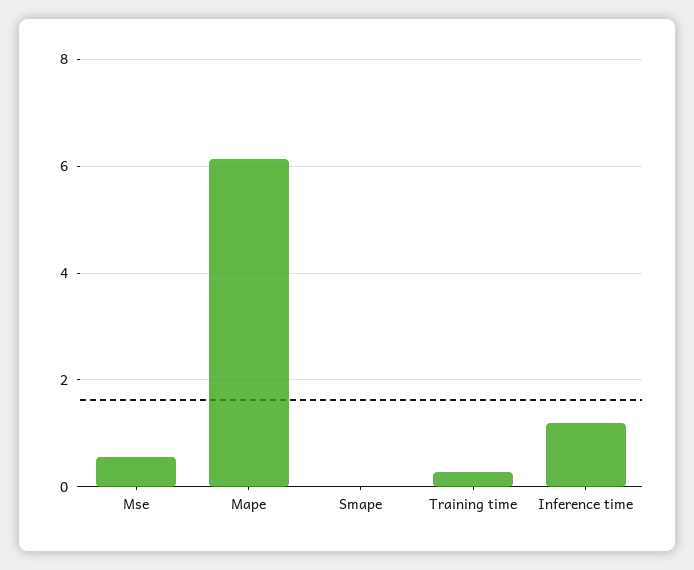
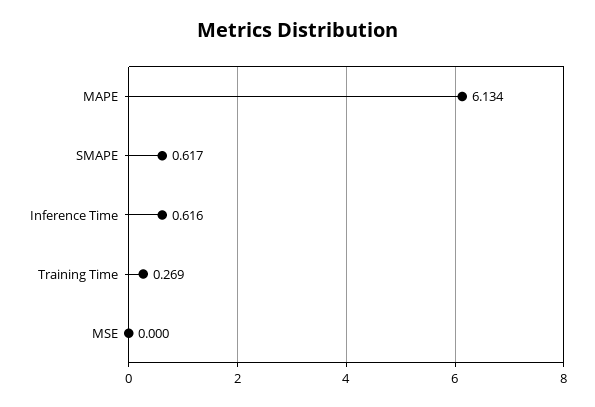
Mse: 0.6 -> 0
Smape: 0 -> 0.617
Inference time: 1.2 -> 0.616

